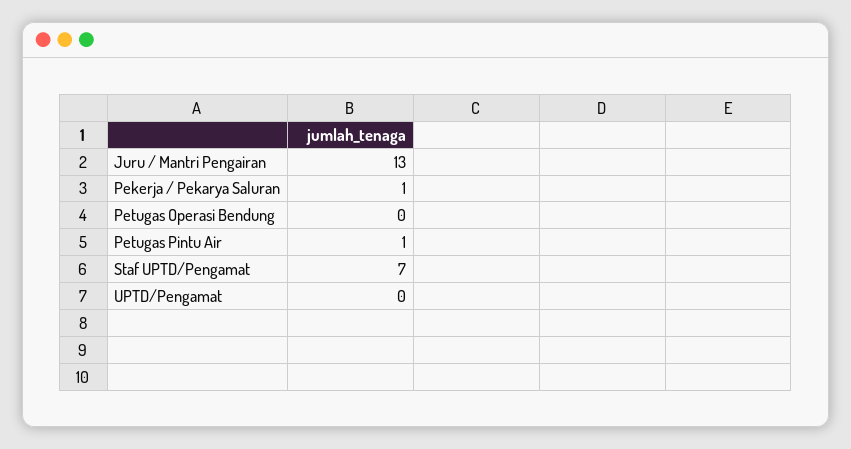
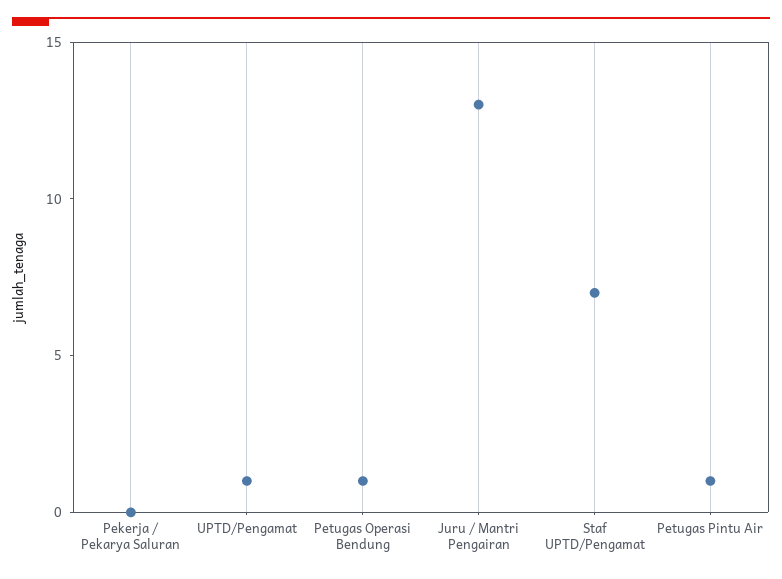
Pekerja / Pekarya Saluran: 1 -> 0
Petugas Operasi Bendung: 0 -> 1
UPTD/Pengamat: 0 -> 1

